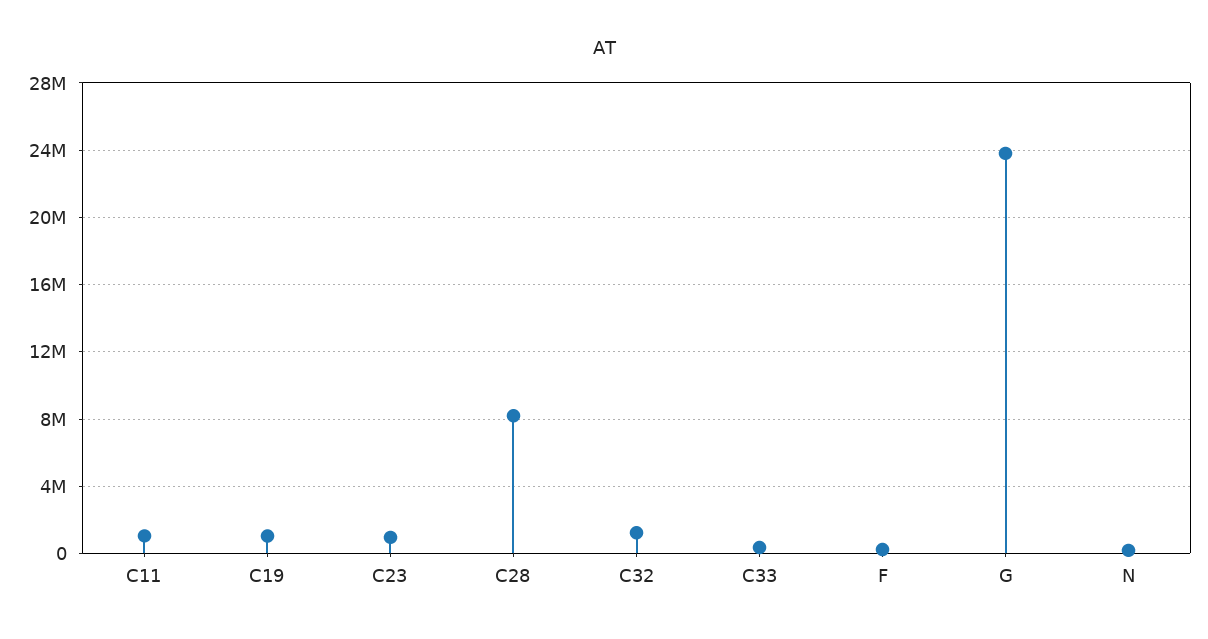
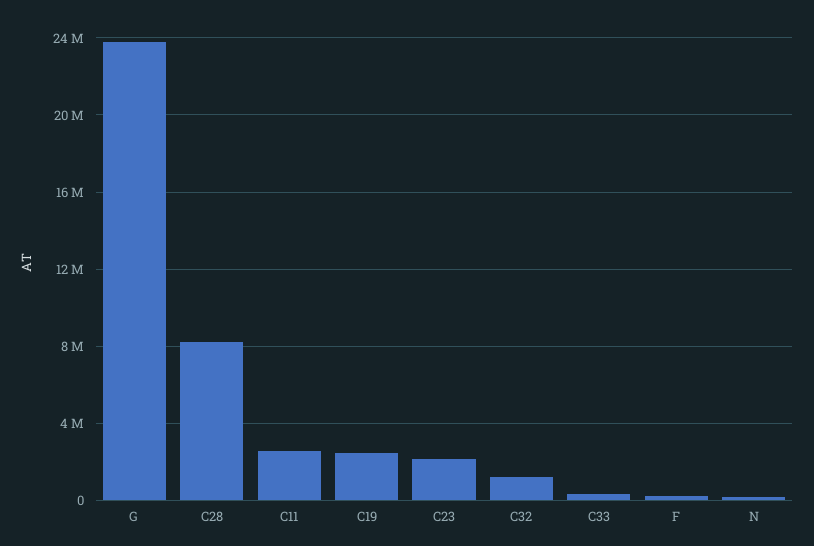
C11: 1000000 -> 2500000
C19: 1000000 -> 2500000
C23: 1000000 -> 2000000

